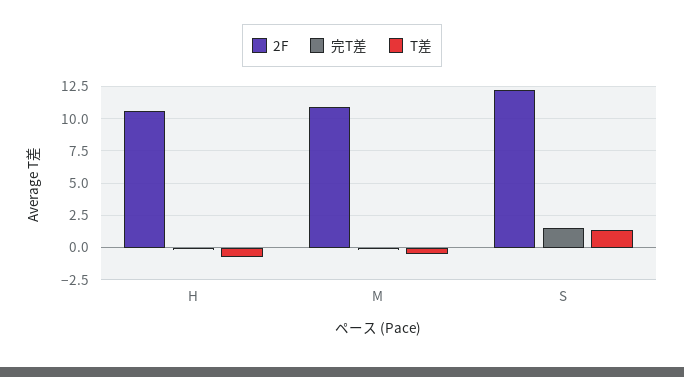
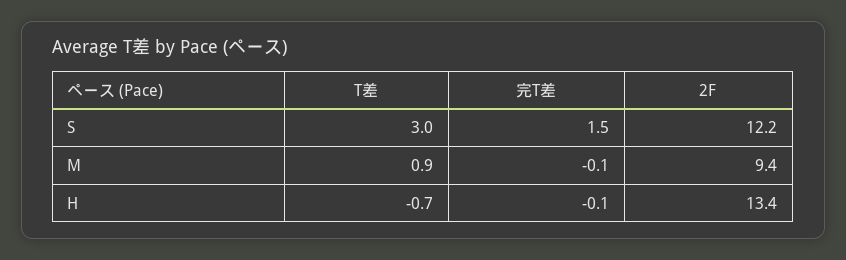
2F, H: 10.5 -> 13.4
2F, M: 11 -> 9.4
T差, M: -0.5 -> 0.9
T差, S: 1.5 -> 3

